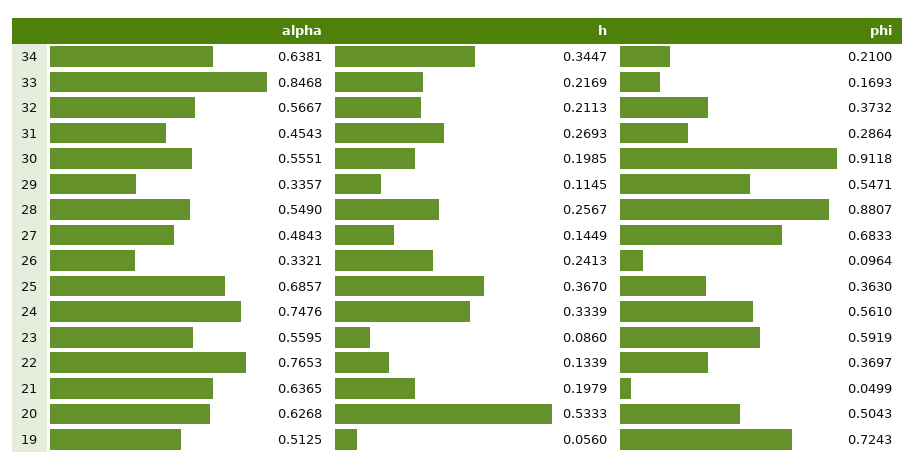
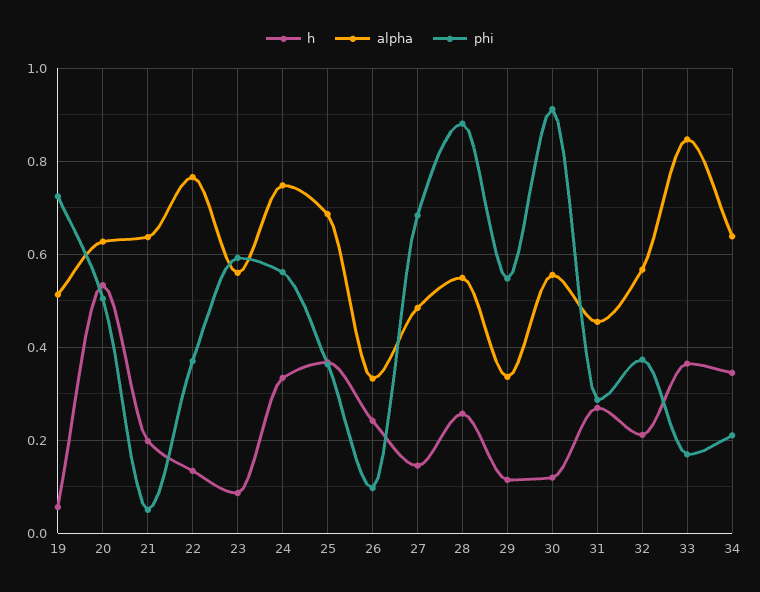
h, 33: 0.2169 -> 0.36
h, 30: 0.1985 -> 0.12

